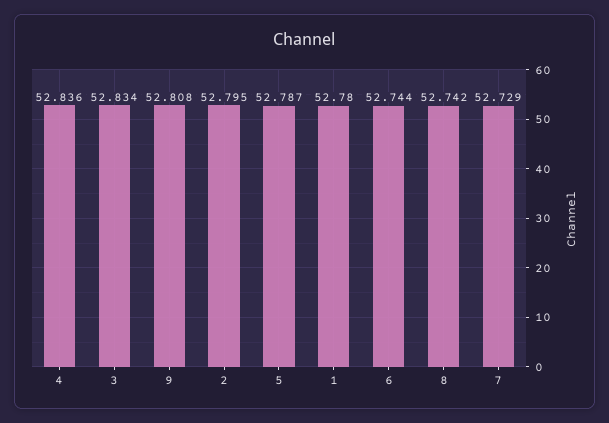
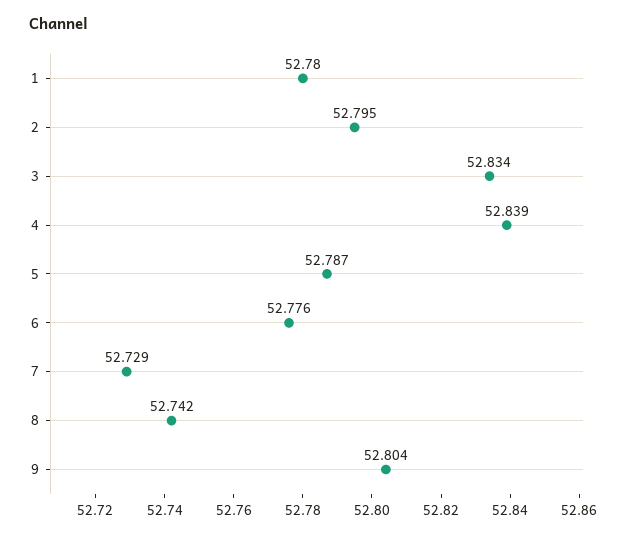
4: 52.836 -> 52.839
9: 52.808 -> 52.804
6: 52.744 -> 52.776

